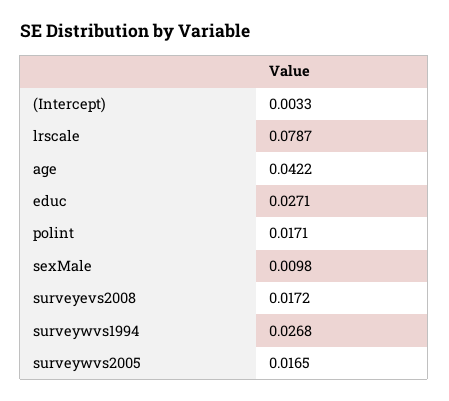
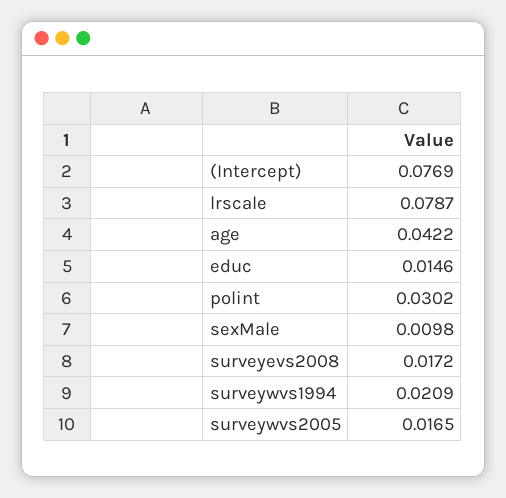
(Intercept): 0.0033 -> 0.0769
educ: 0.0271 -> 0.0146
polint: 0.0171 -> 0.0302
surveywvs1994: 0.0268 -> 0.0209

